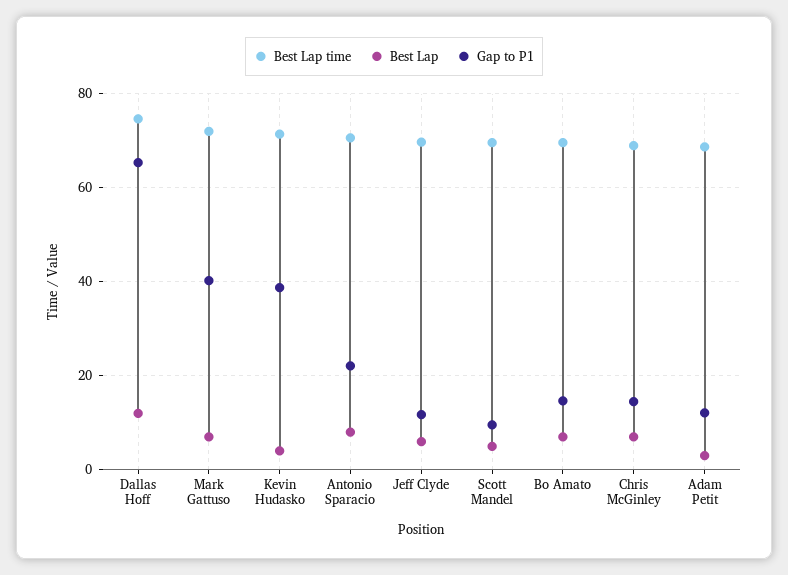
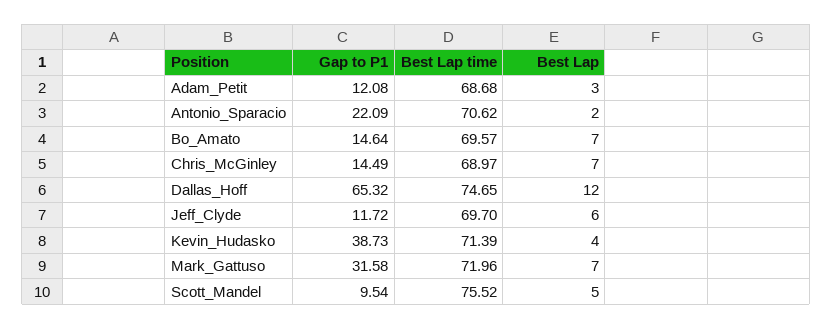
Gap to P1, Mark Gattuso: 40 -> 31.58
Best Lap, Antonio Sparacio: 8 -> 2
Best Lap time, Scott Mandel: 70 -> 75.52

